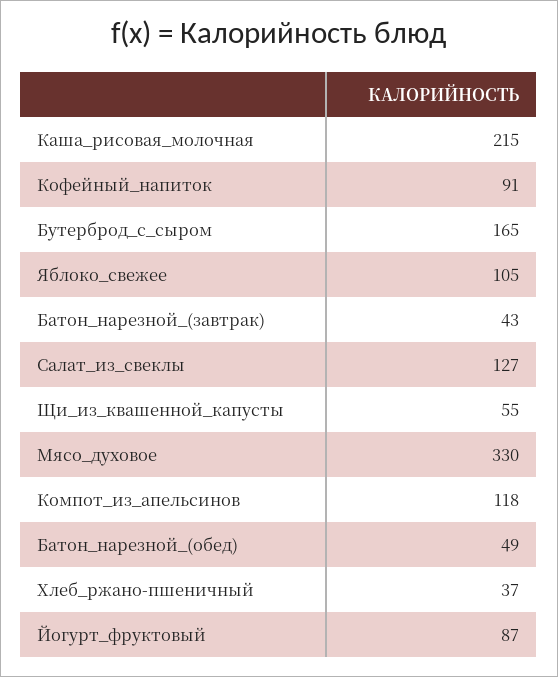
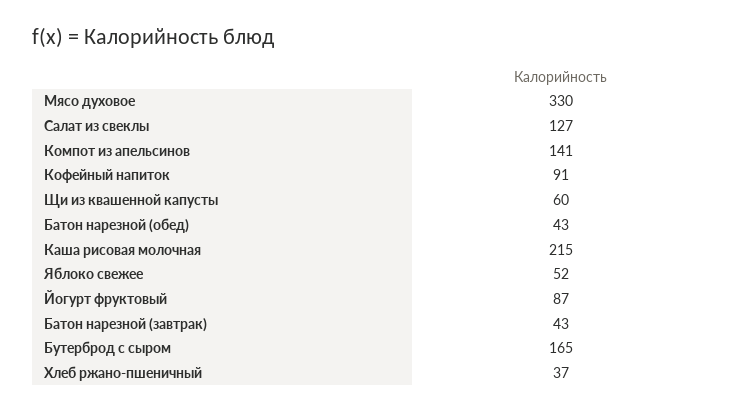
Яблоко_свежее: 105 -> 52
Щи_из_квашенной_капусты: 55 -> 60
Компот_из_апельсинов: 118 -> 141
Батон_нарезной_(обед): 49 -> 43

